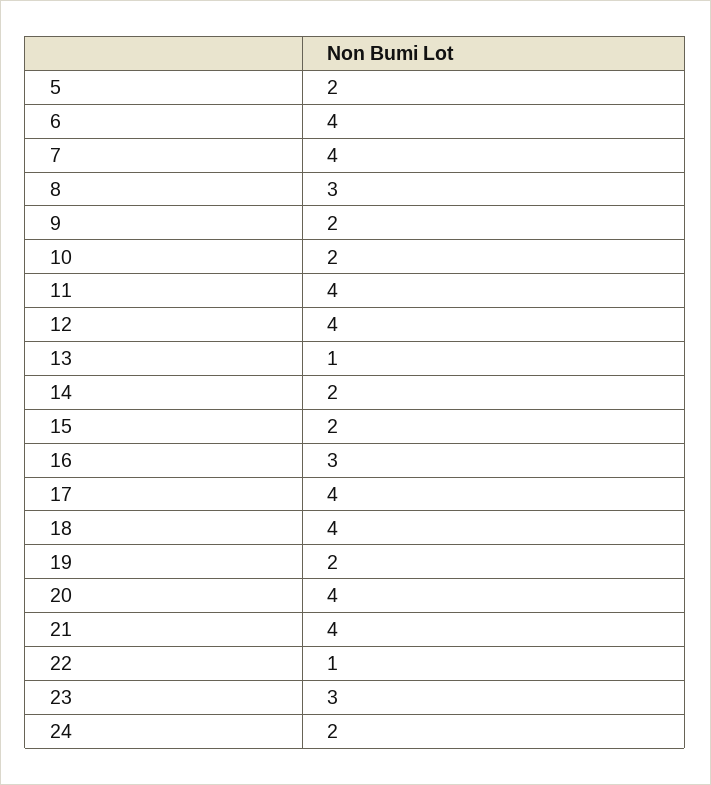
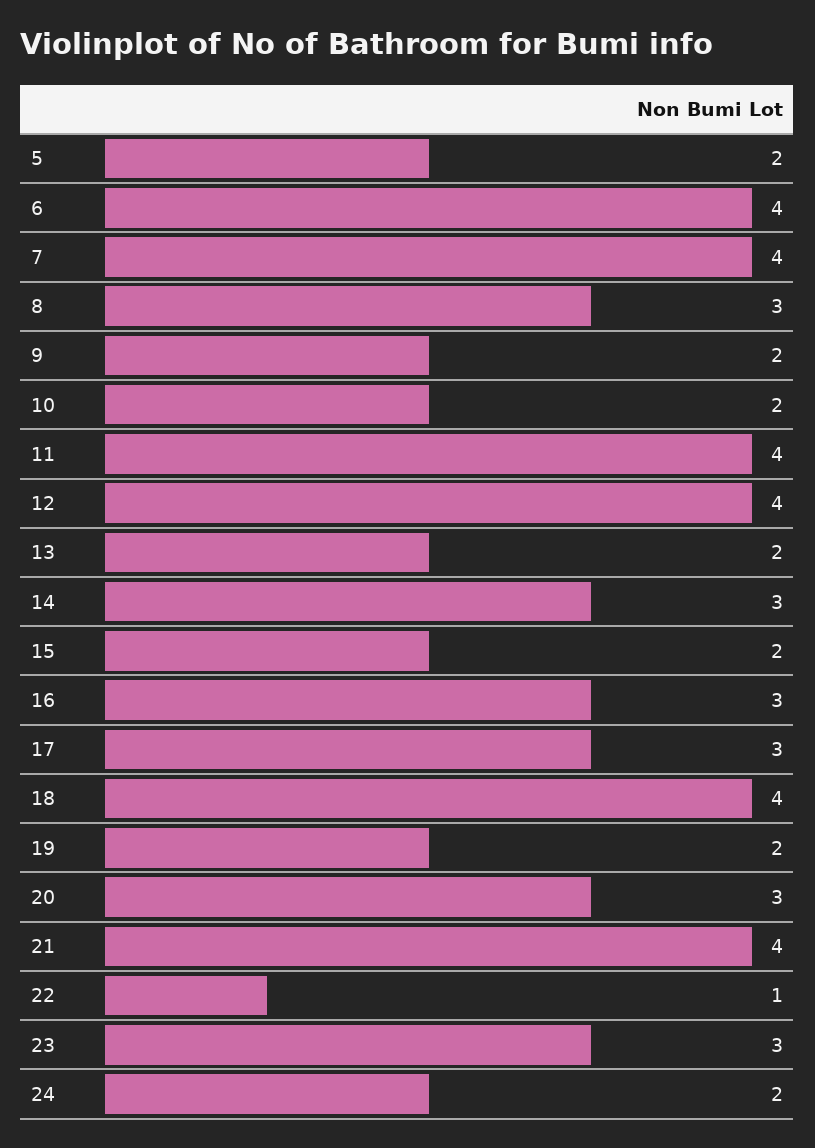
13: 1 -> 2
14: 2 -> 3
17: 4 -> 3
20: 4 -> 3

